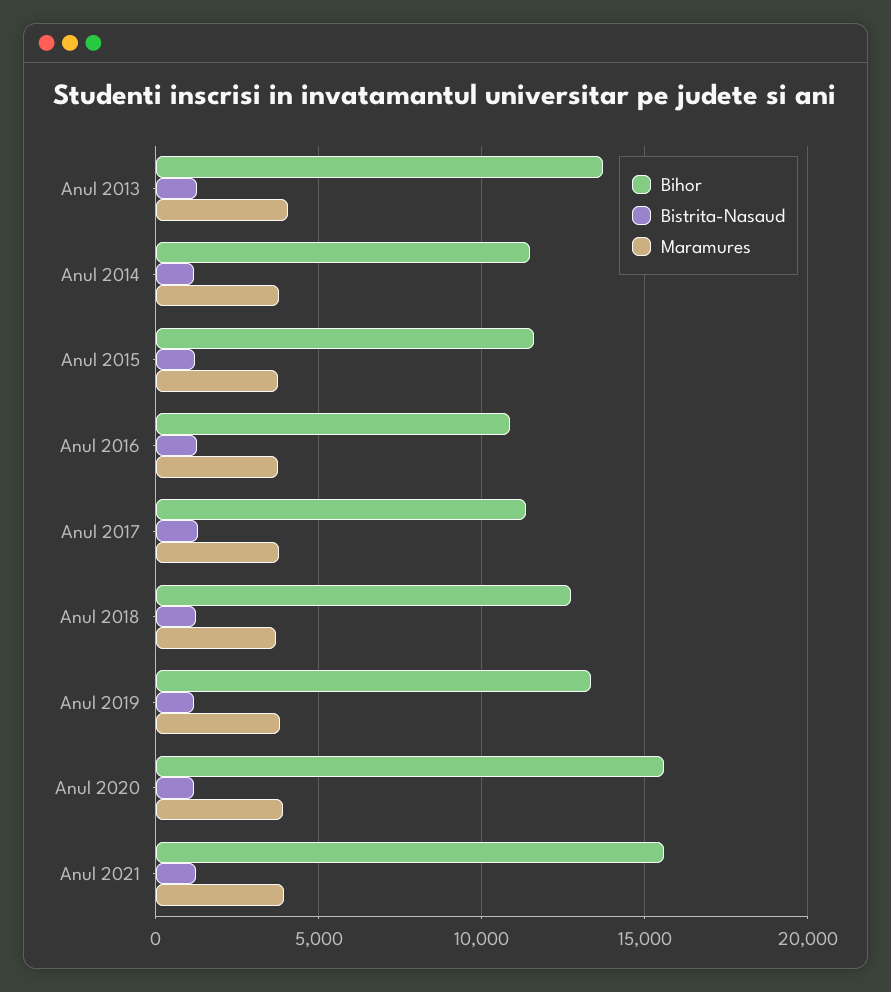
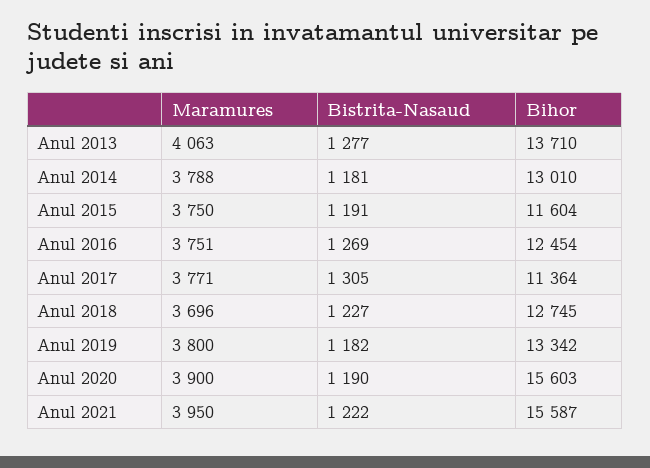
Bihor, Anul 2014: 11500 -> 13010
Bihor, Anul 2016: 11000 -> 12454

